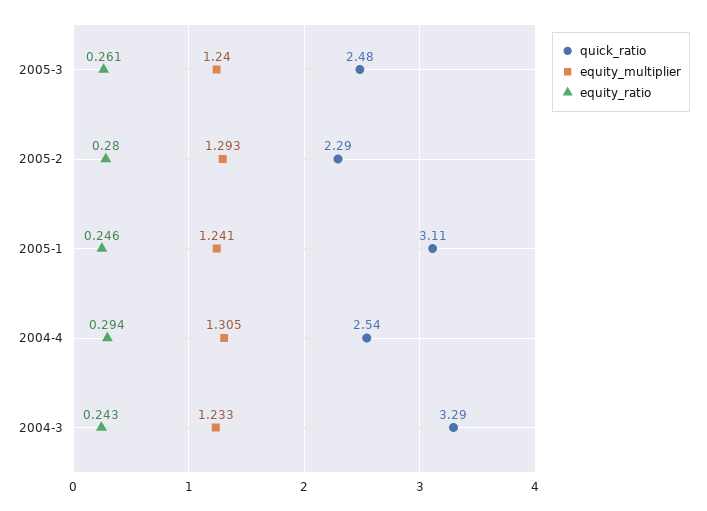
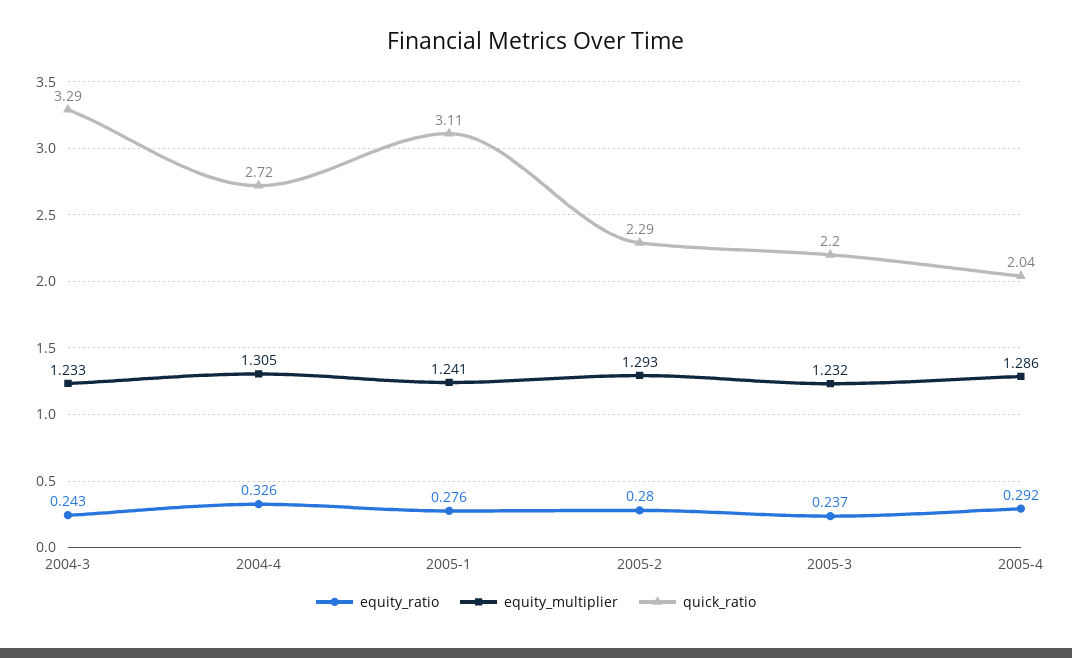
quick_ratio, 2005-3: 2.48 -> 2.2
equity_multiplier, 2005-3: 1.24 -> 1.232
equity_ratio, 2005-3: 0.261 -> 0.237
equity_ratio, 2005-1: 0.246 -> 0.276
quick_ratio, 2004-4: 2.54 -> 2.72
equity_ratio, 2004-4: 0.294 -> 0.326
equity_ratio, 2005-4: none -> 0.292
equity_multiplier, 2005-4: none -> 1.286
quick_ratio, 2005-4: none -> 2.04

